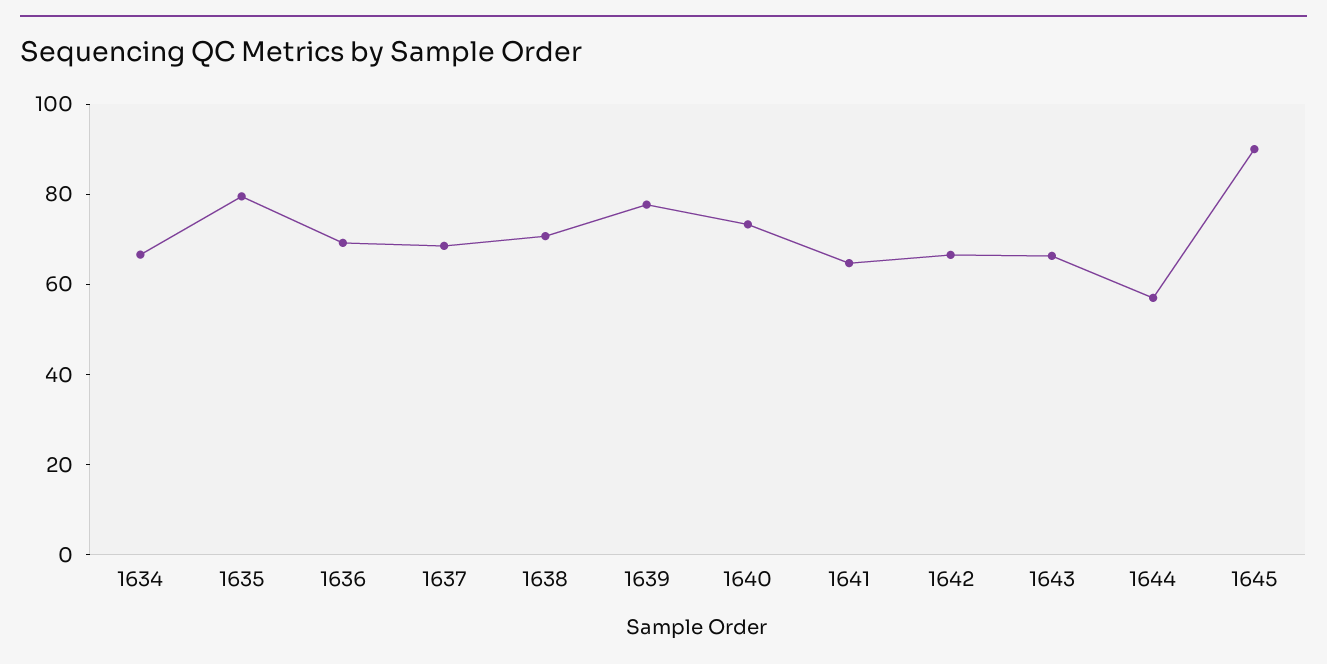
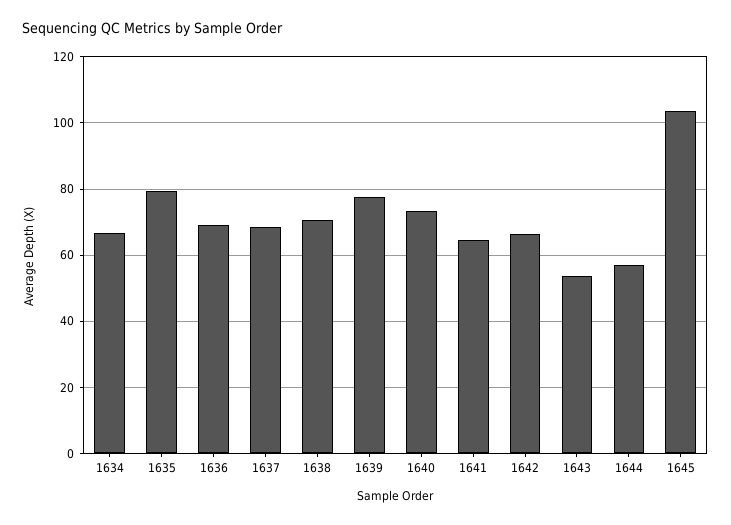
1643: 65 -> 54
1645: 90 -> 104

